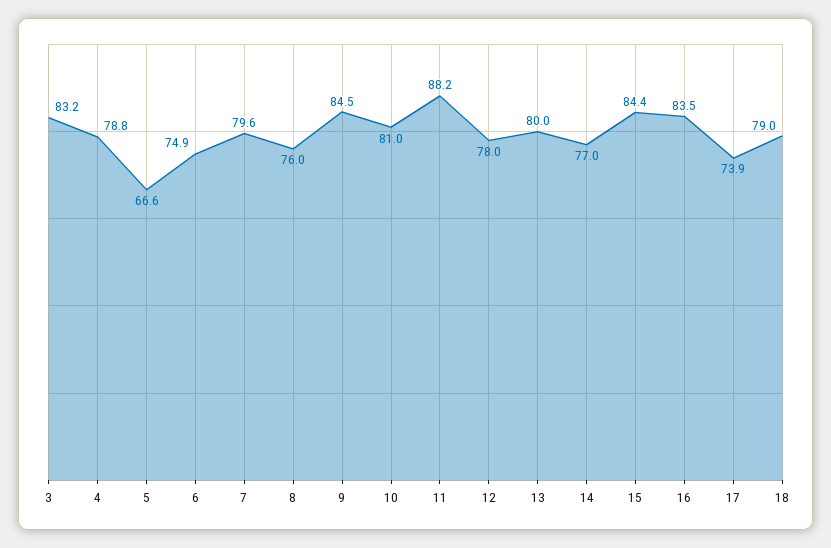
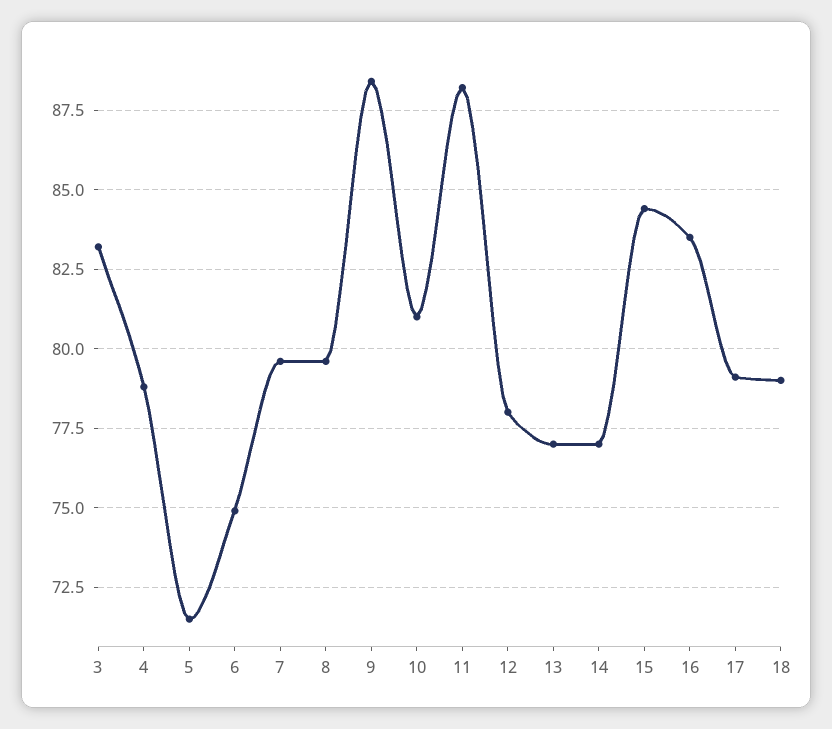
5: 66.6 -> 71.5
8: 76 -> 79.5
9: 84.5 -> 88.5
13: 80 -> 77
17: 73.9 -> 79

